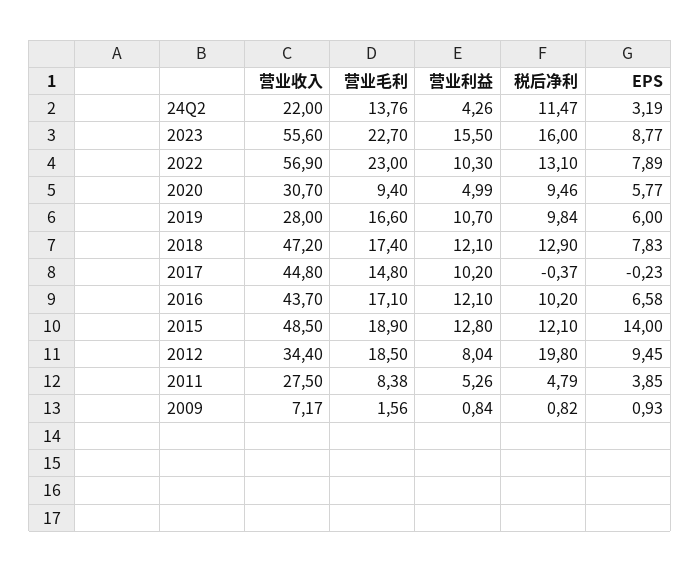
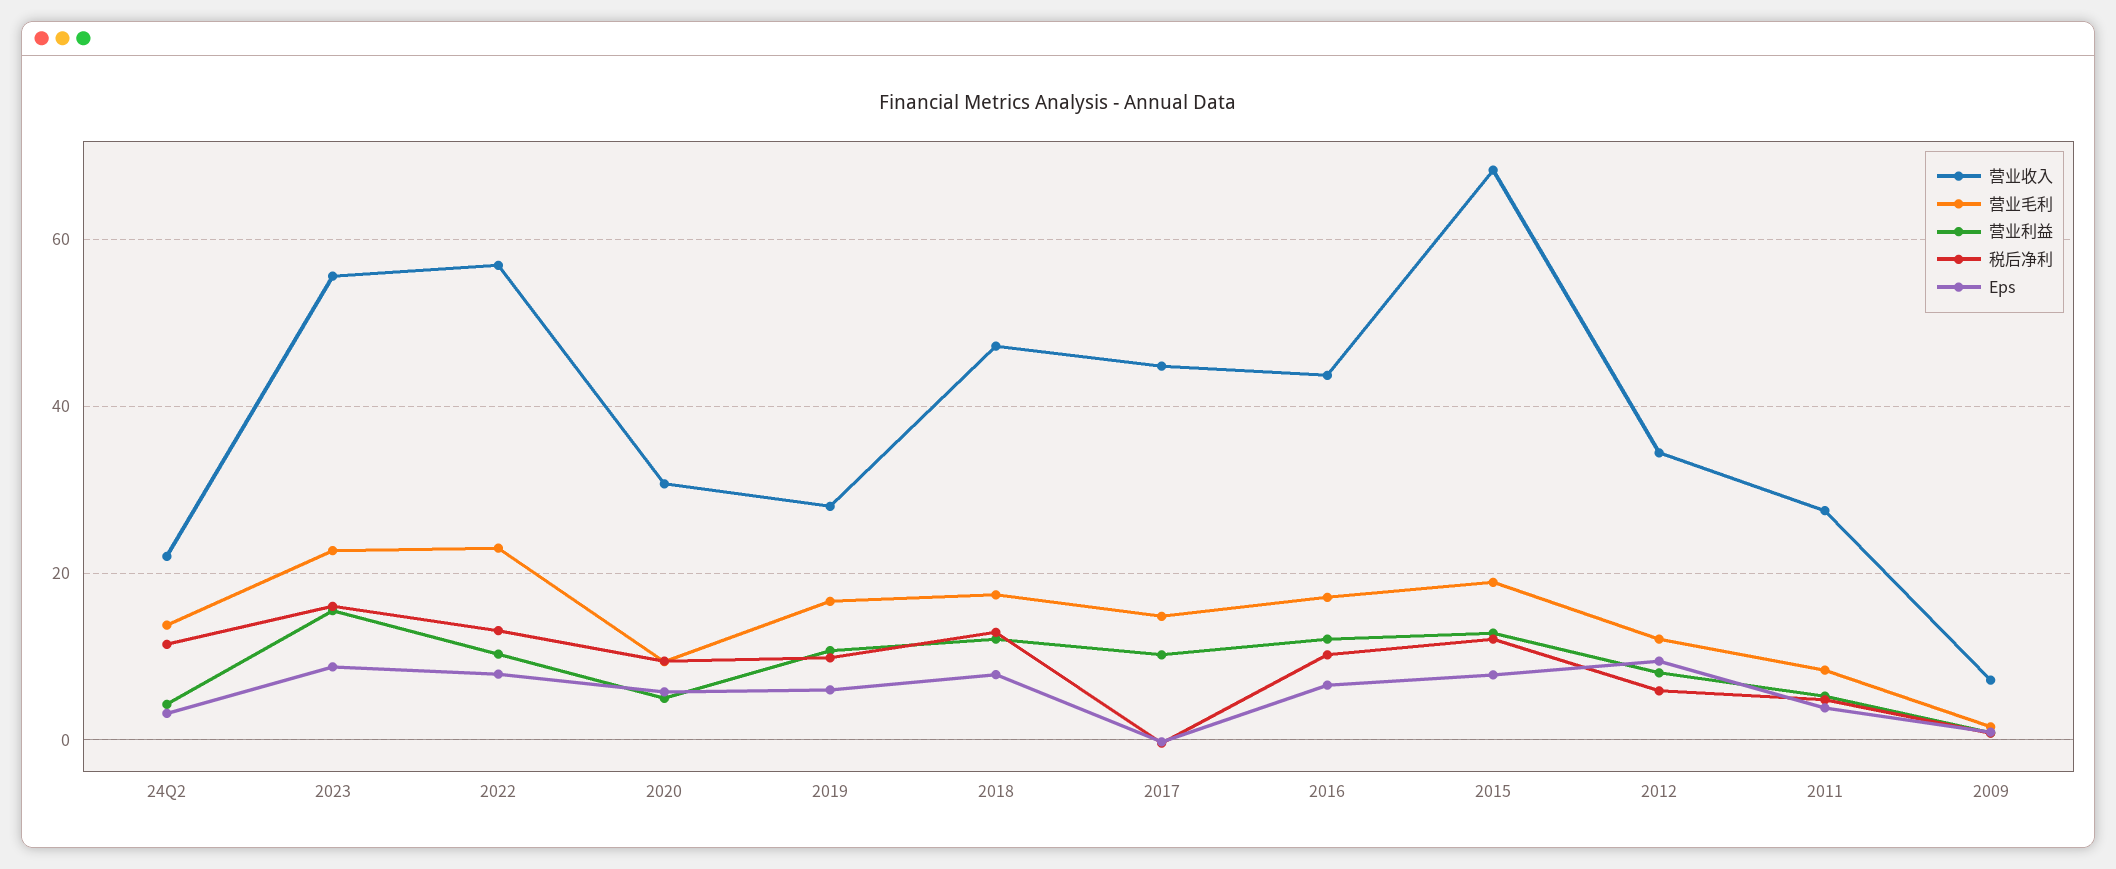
营业收入, 2015: 48.5 -> 68
EPS, 2015: 14 -> 8
营业毛利, 2012: 18.5 -> 12
税后净利, 2012: 19.8 -> 6

